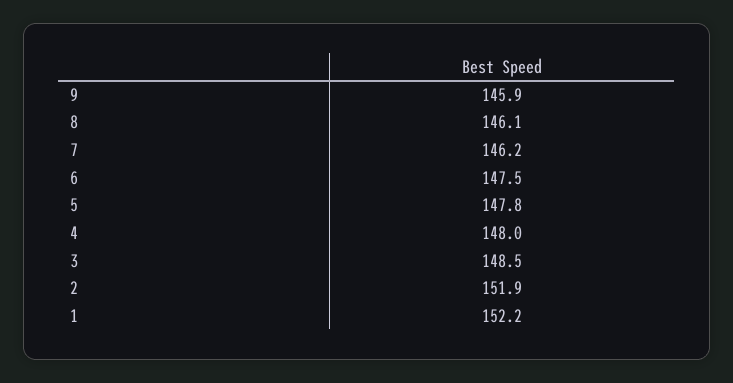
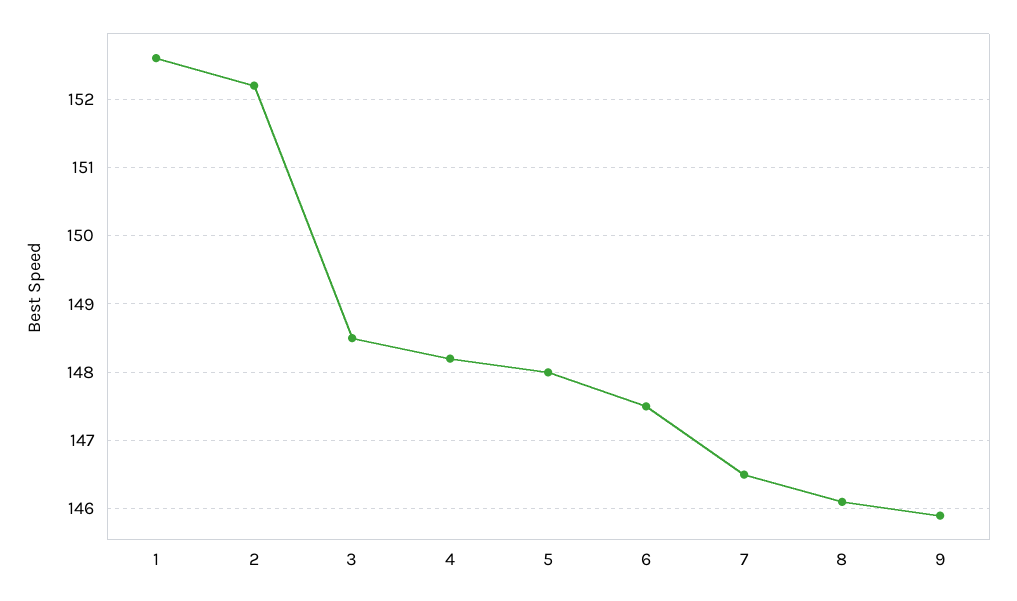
7: 146.2 -> 146.5
5: 147.8 -> 148
4: 148 -> 148.2
2: 151.9 -> 152.2
1: 152.2 -> 152.6

